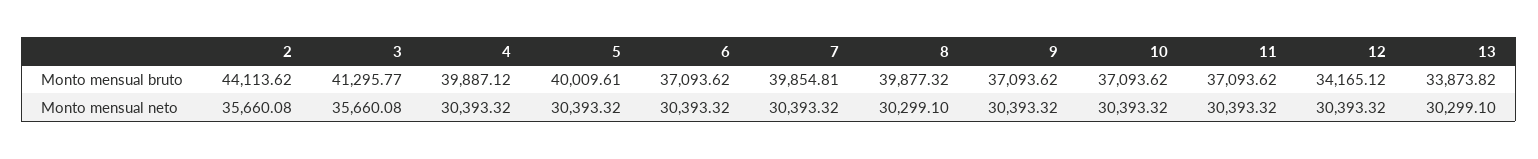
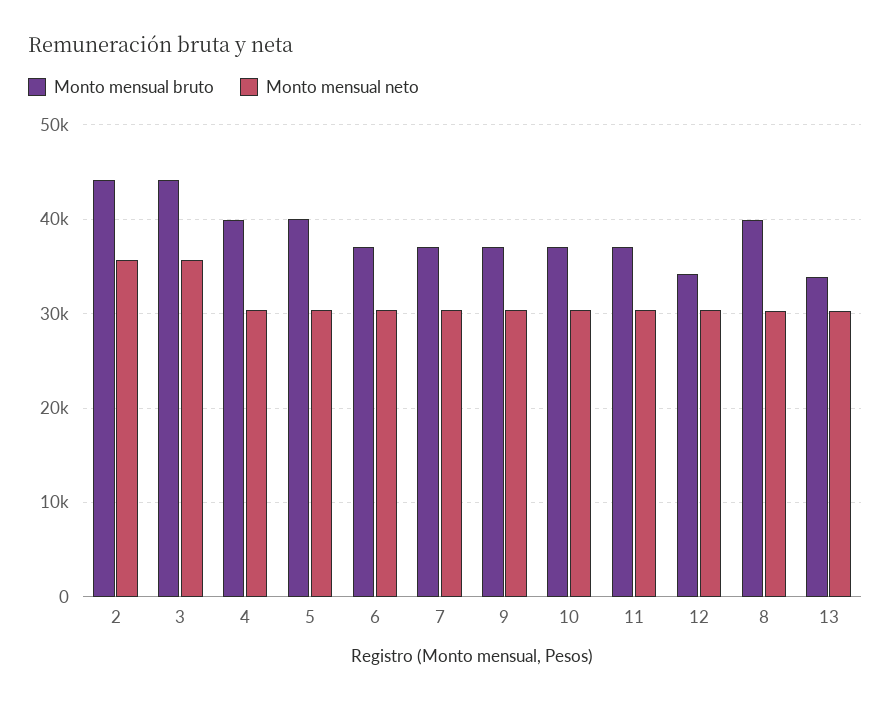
Monto mensual bruto, 3: 41295.77 -> 44000
Monto mensual bruto, 7: 39854.81 -> 37000

